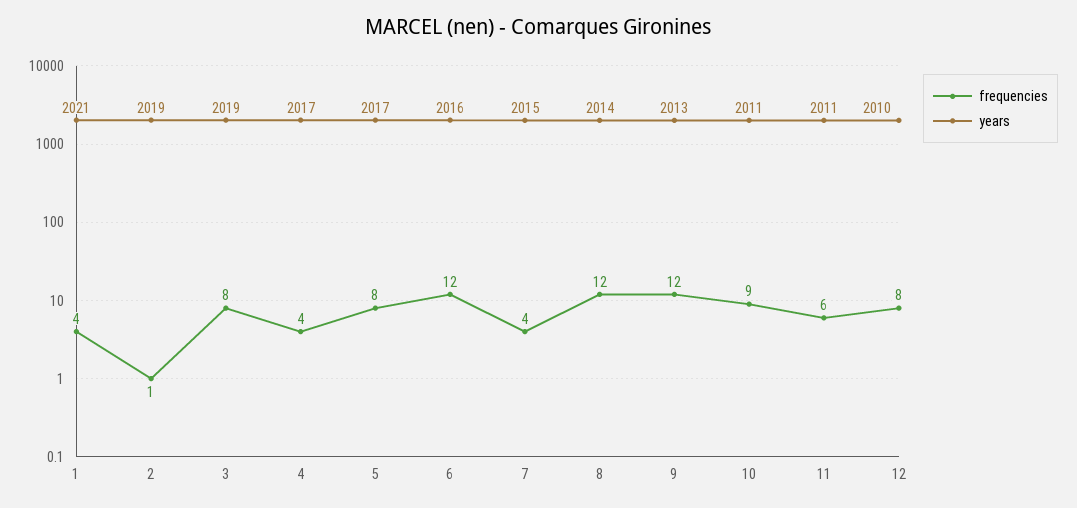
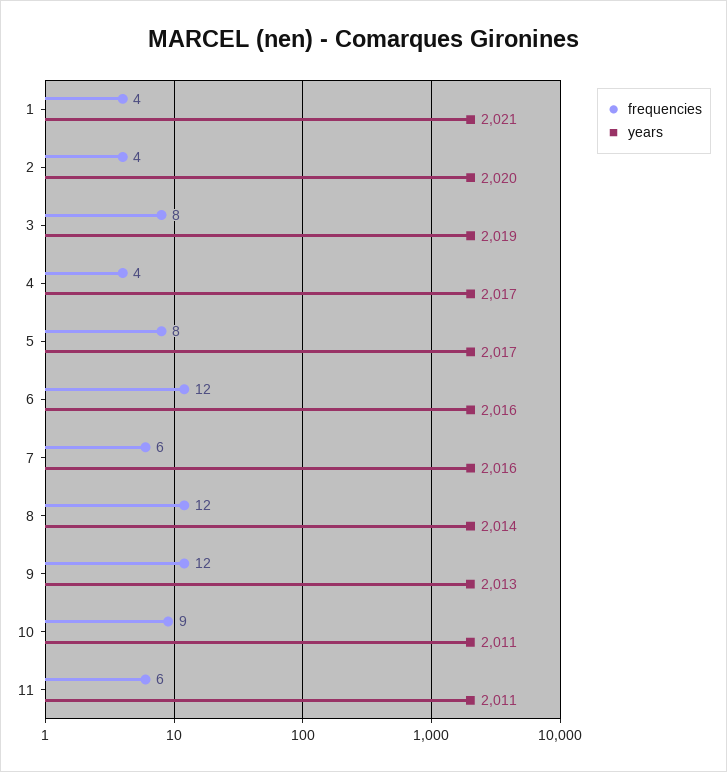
frequencies, 2: 1 -> 4
years, 2: 2019 -> 2020
frequencies, 7: 4 -> 6
years, 7: 2015 -> 2016
frequencies, 12: 8 -> none
years, 12: 2010 -> none

